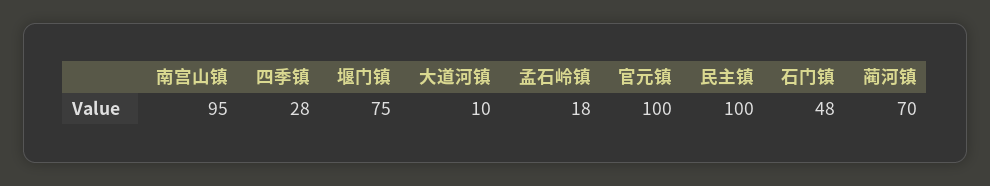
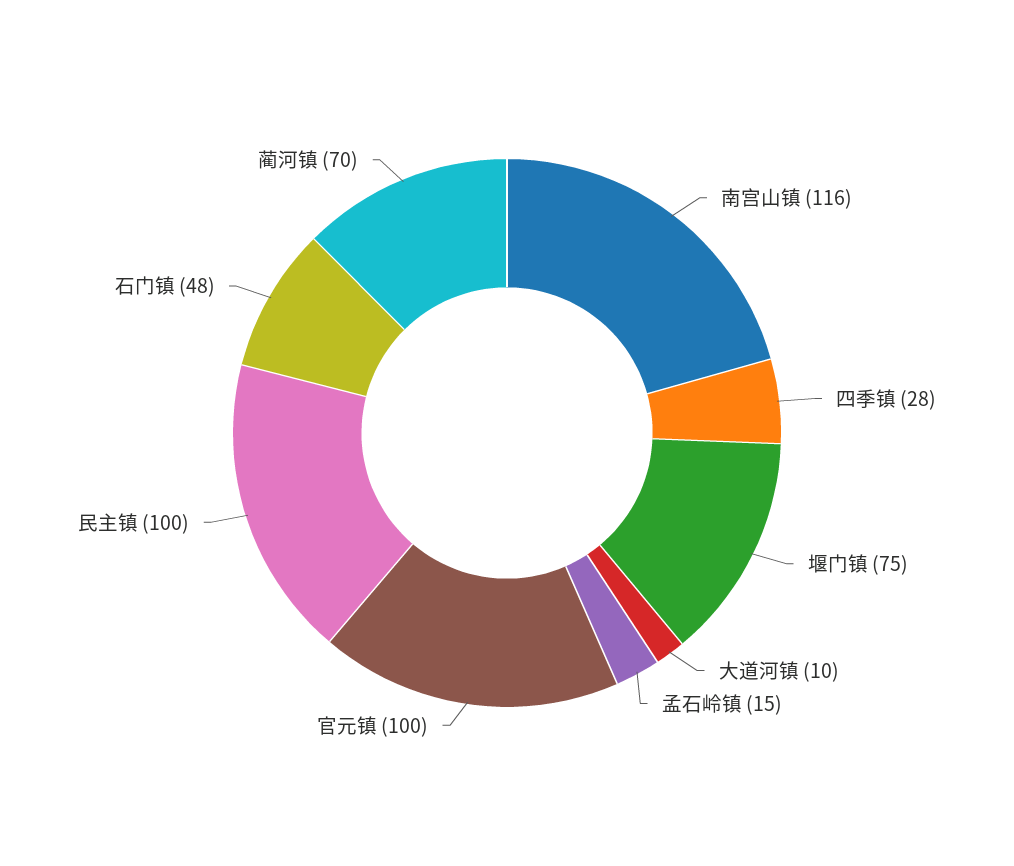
南宫山镇: 95 -> 116
孟石岭镇: 18 -> 15

